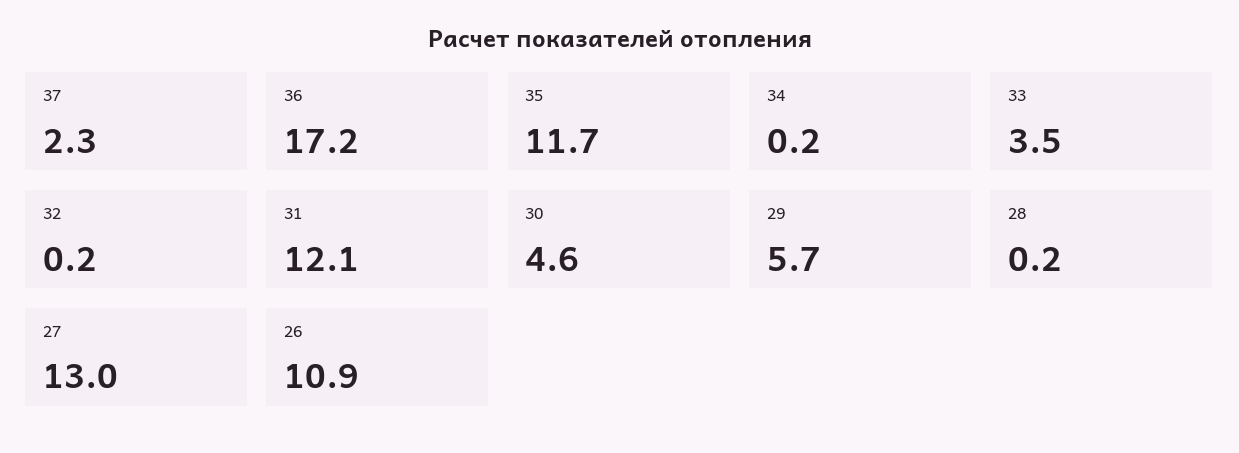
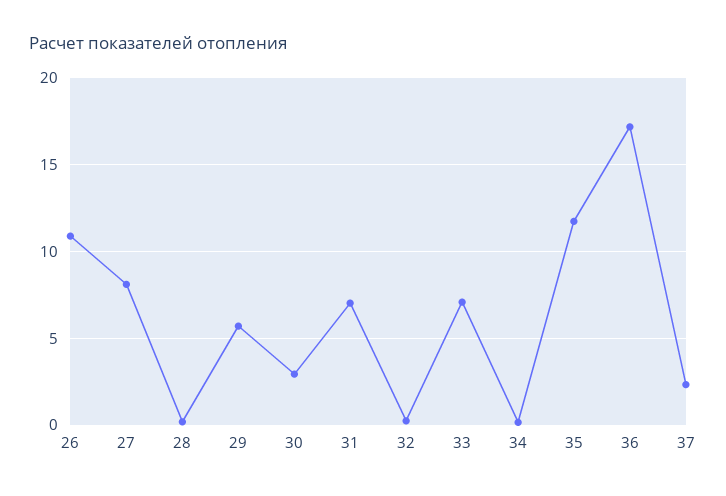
33: 3.5 -> 7
31: 12.1 -> 7
30: 4.6 -> 3
27: 13 -> 8

